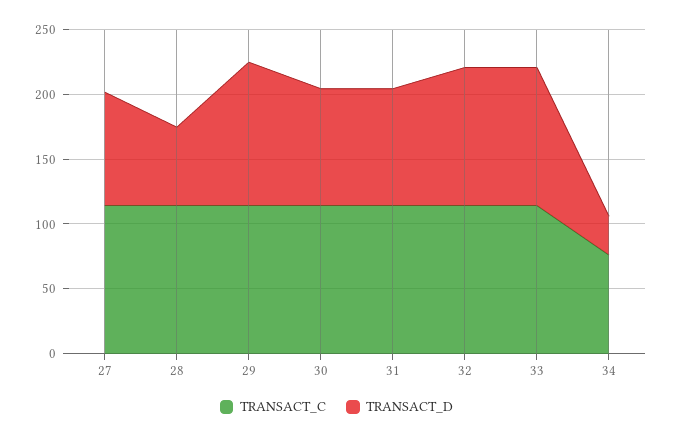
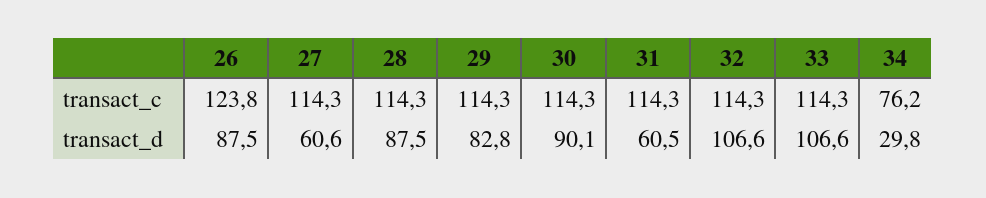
TRANSACT_D, 27: 90 -> 60.6
TRANSACT_D, 28: 60 -> 87.5
TRANSACT_D, 29: 110 -> 82.8
TRANSACT_D, 31: 90 -> 60.5
TRANSACT_C, 26: none -> 123.8
TRANSACT_D, 26: none -> 87.5

